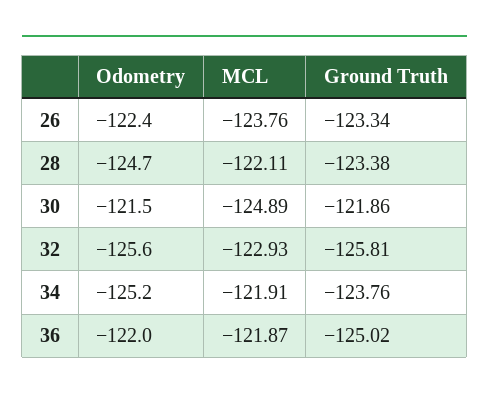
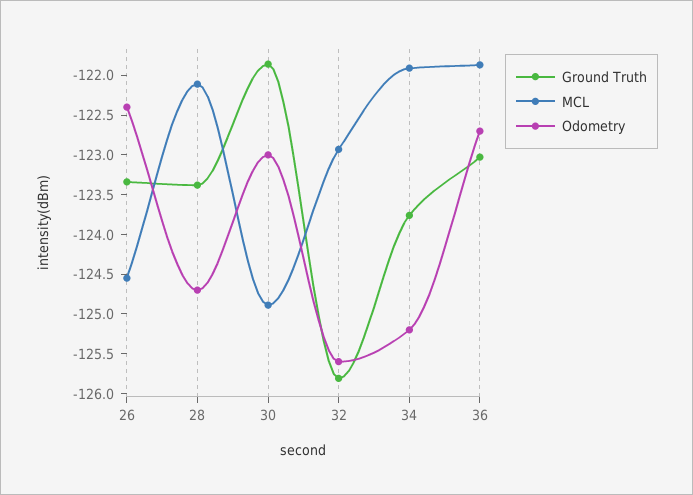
MCL, 26: -123.76 -> -124.5
Odometry, 30: -121.5 -> -123
Odometry, 36: -122 -> -122.75
Ground Truth, 36: -125.02 -> -123

